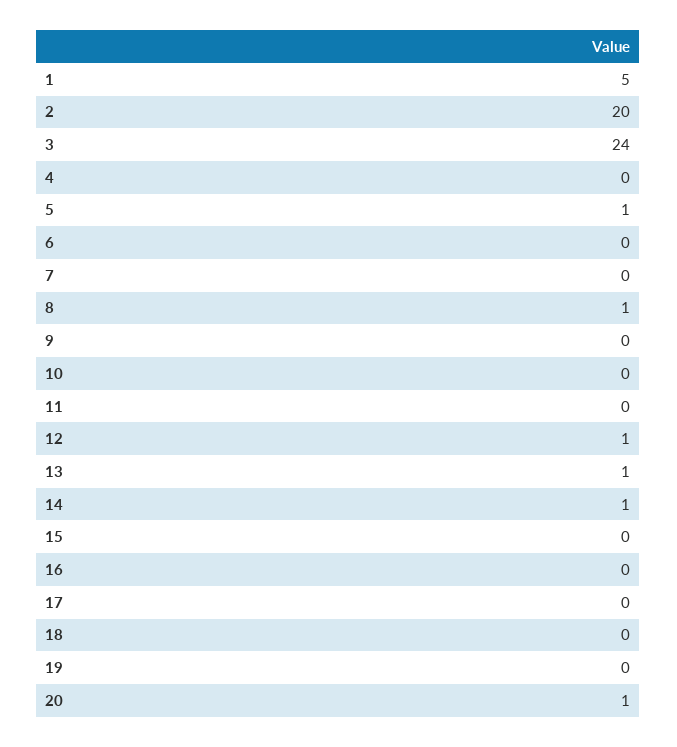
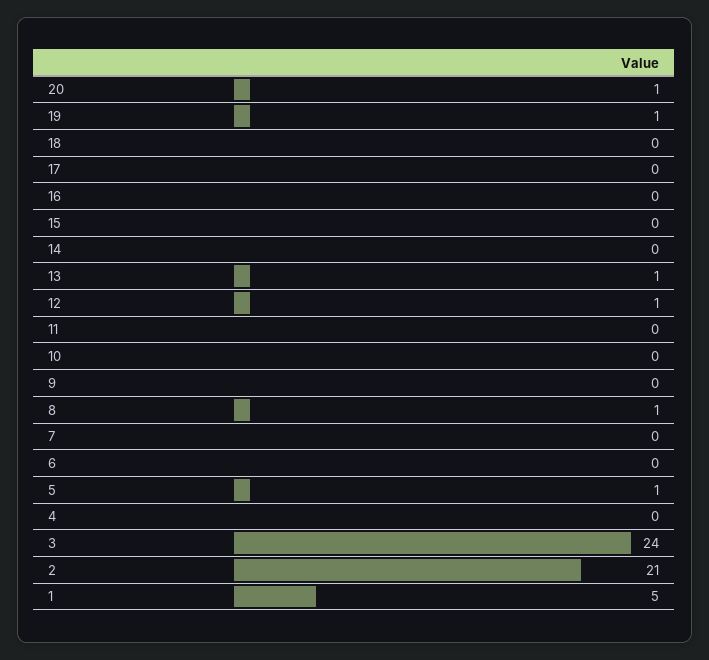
2: 20 -> 21
14: 1 -> 0
19: 0 -> 1

